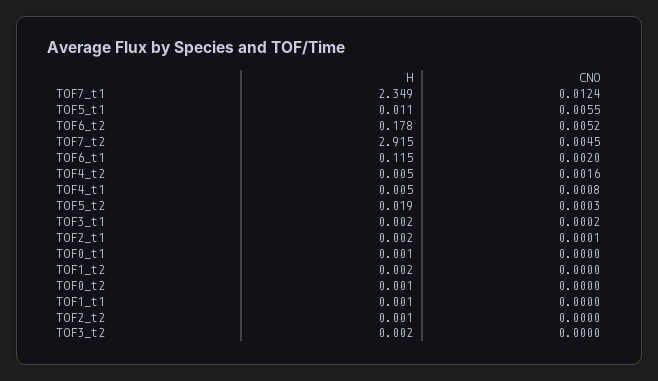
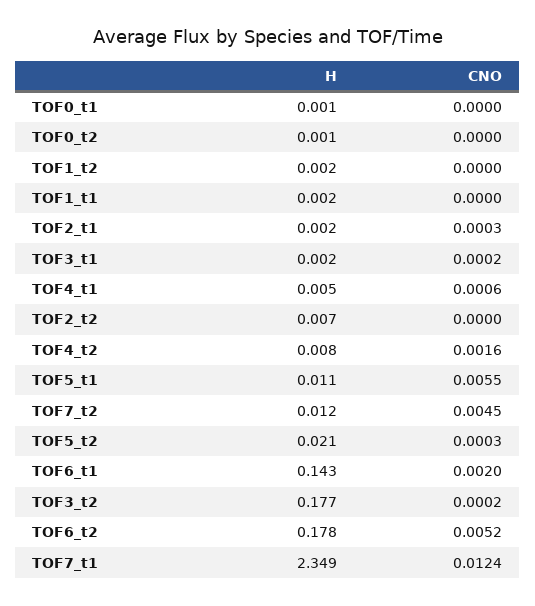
H, TOF7_t2: 2.915 -> 0.012
H, TOF6_t1: 0.115 -> 0.143
H, TOF4_t2: 0.005 -> 0.008
CNO, TOF4_t1: 0.0008 -> 0.0006
H, TOF5_t2: 0.019 -> 0.021
CNO, TOF2_t1: 0.0001 -> 0.0003
H, TOF1_t1: 0.001 -> 0.002
H, TOF2_t2: 0.001 -> 0.007
H, TOF3_t2: 0.002 -> 0.177
CNO, TOF3_t2: 0 -> 0.0002

